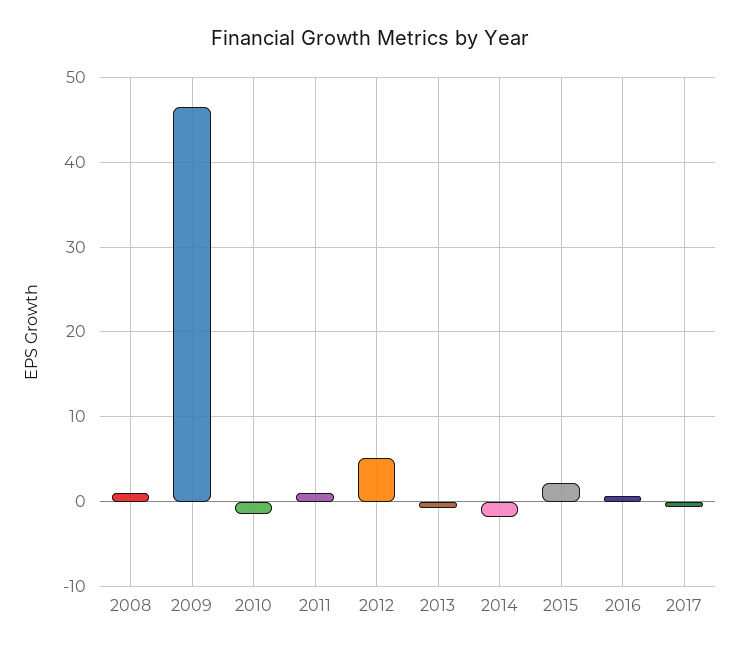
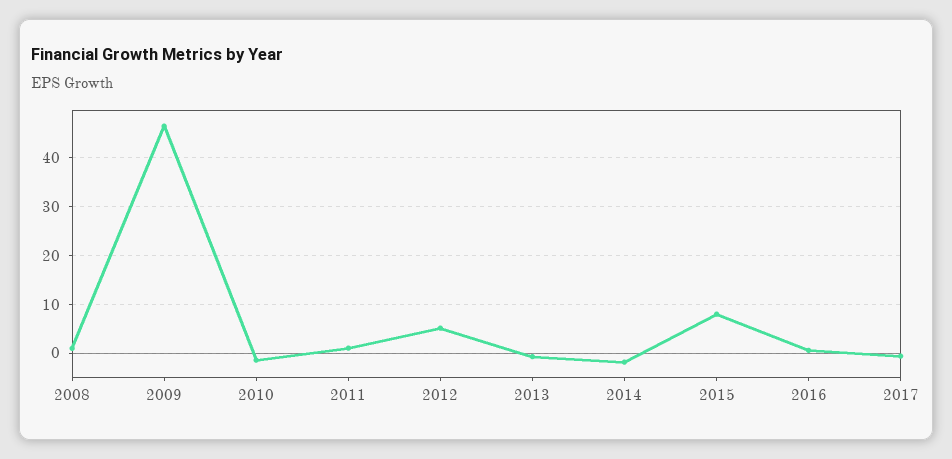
2015: 2 -> 8

